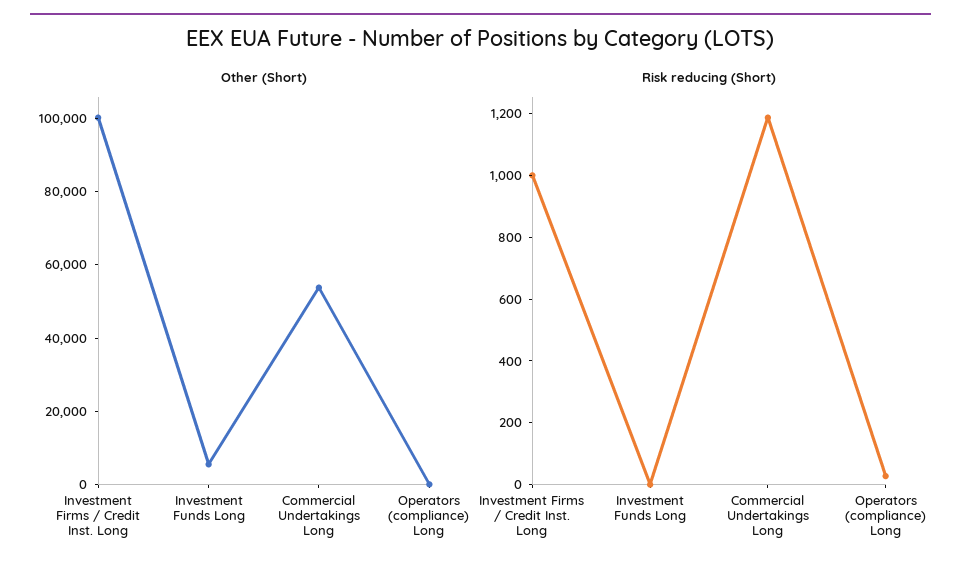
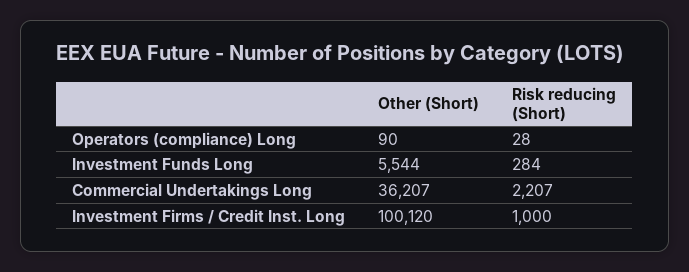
Other (Short), Commercial Undertakings Long: 55000 -> 36207
Risk reducing (Short), Investment Funds Long: 0 -> 284
Risk reducing (Short), Commercial Undertakings Long: 1200 -> 2207

